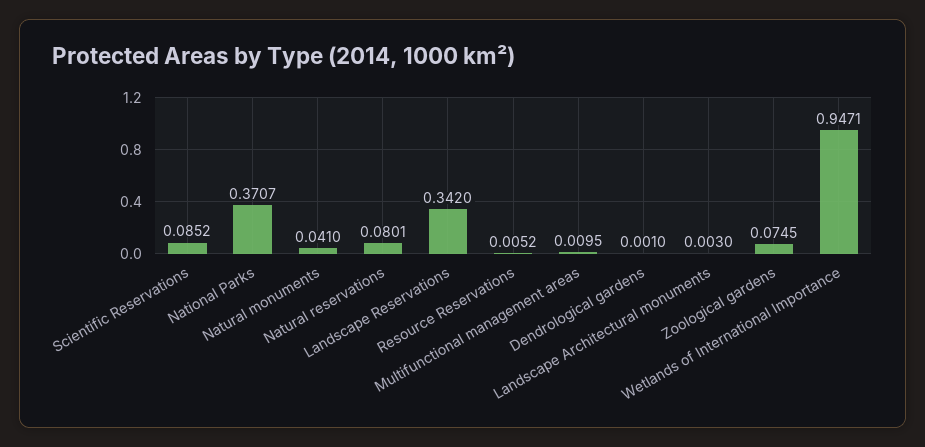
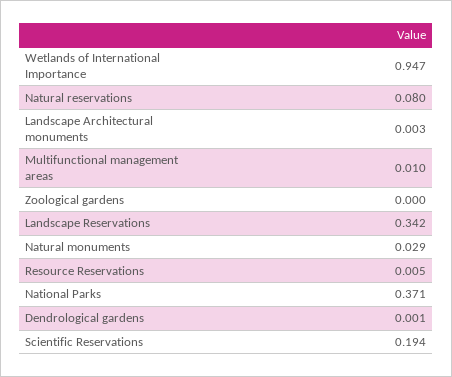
Scientific Reservations: 0.0852 -> 0.194
Natural monuments: 0.041 -> 0.029
Zoological gardens: 0.0745 -> 0

